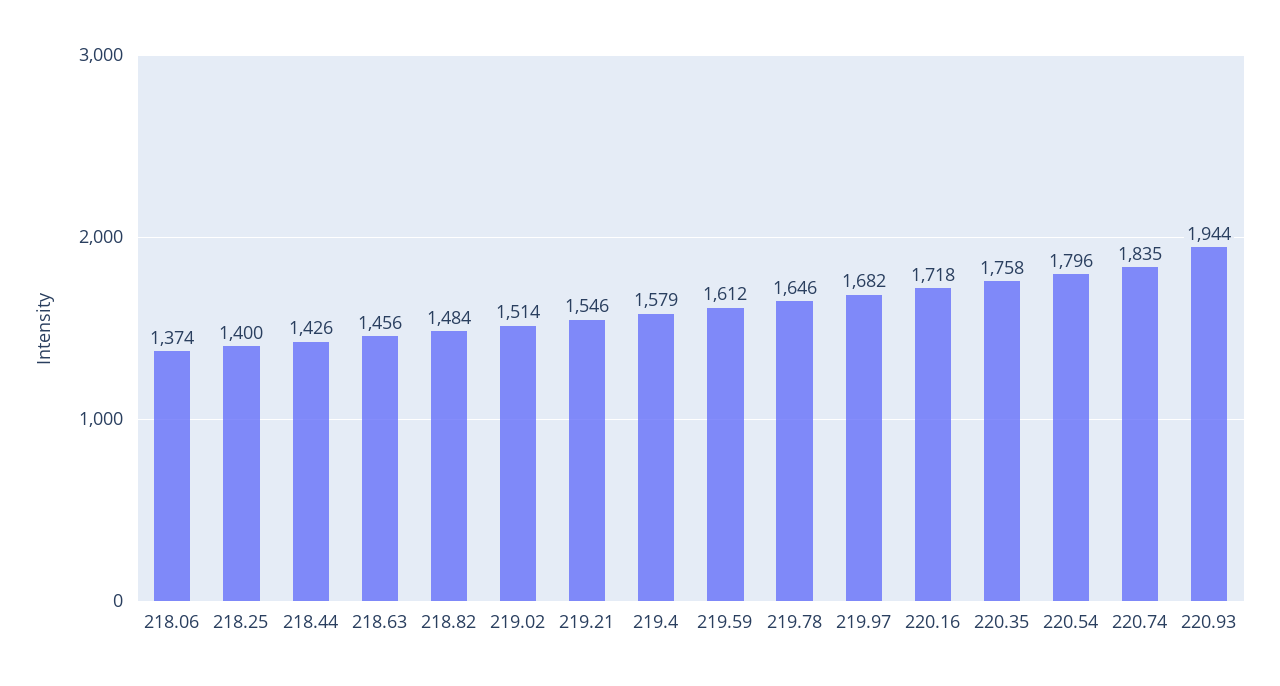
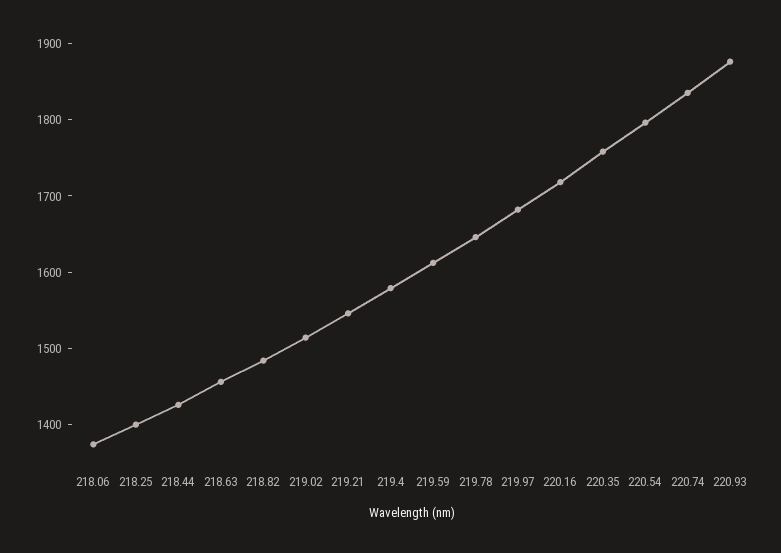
220.93: 1944 -> 1880

